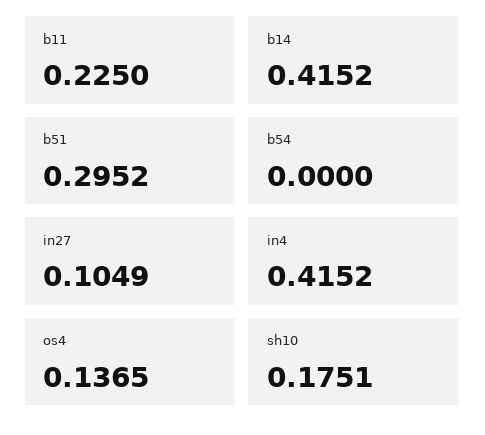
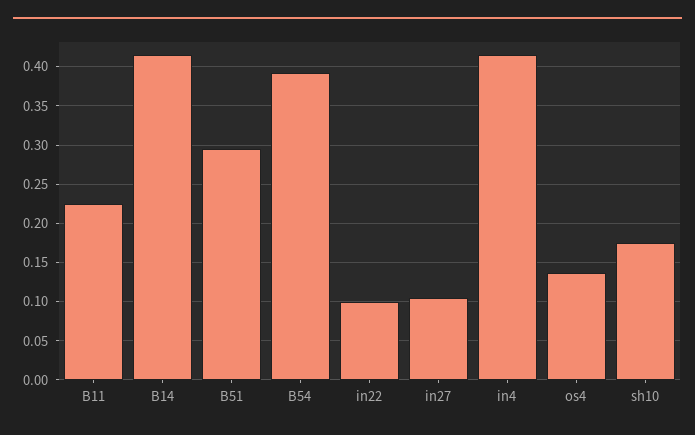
b54: 0 -> 0.39
in22: none -> 0.1

